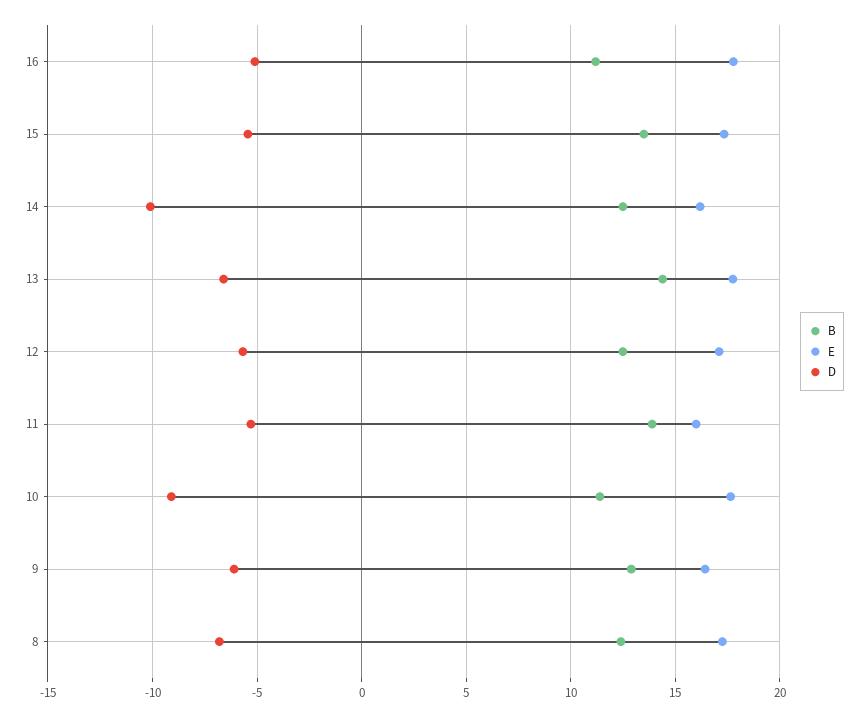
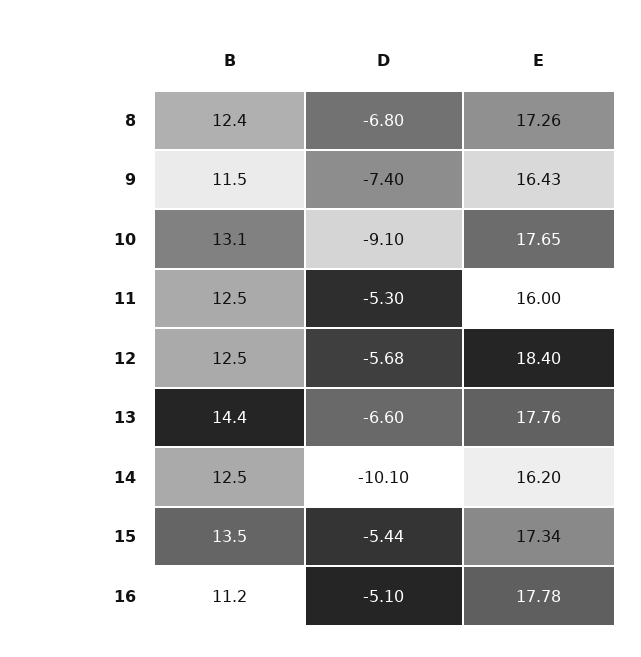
E, 12: 17 -> 18.4
B, 11: 14 -> 12.5
B, 10: 11.5 -> 13.1
B, 9: 13 -> 11.5
D, 9: -6 -> -7.4

